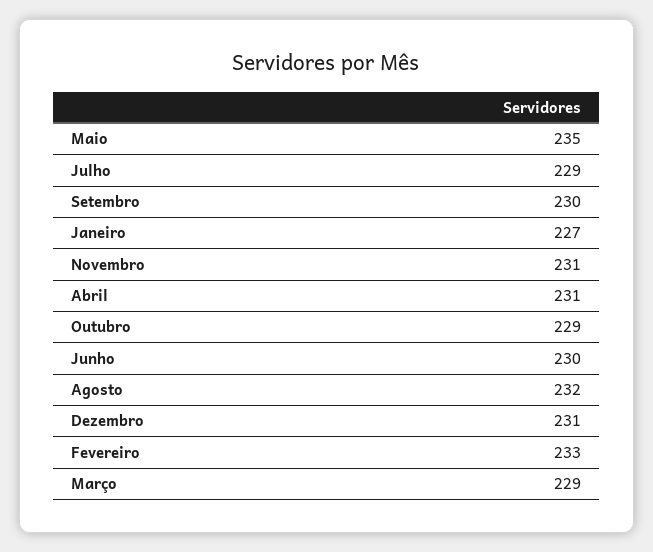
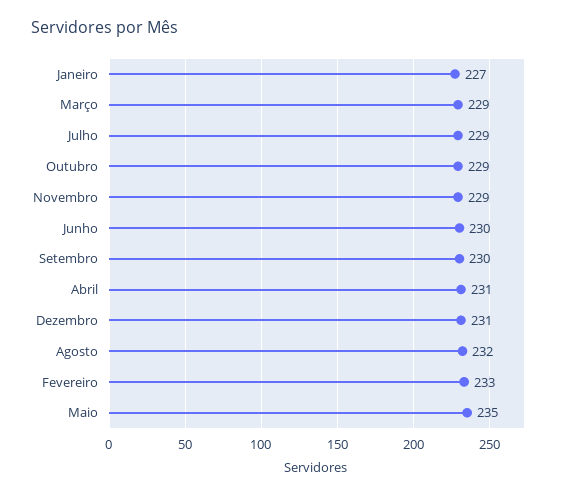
Novembro: 231 -> 229

